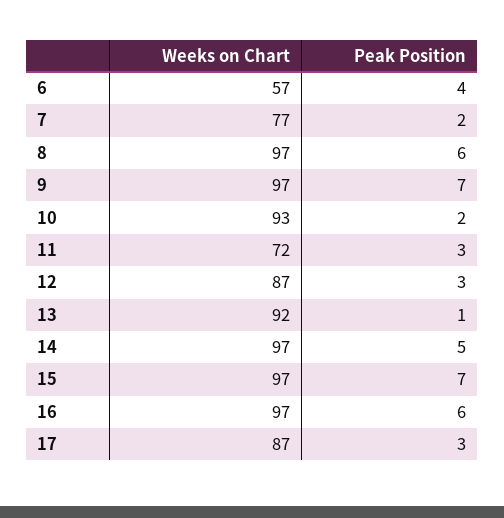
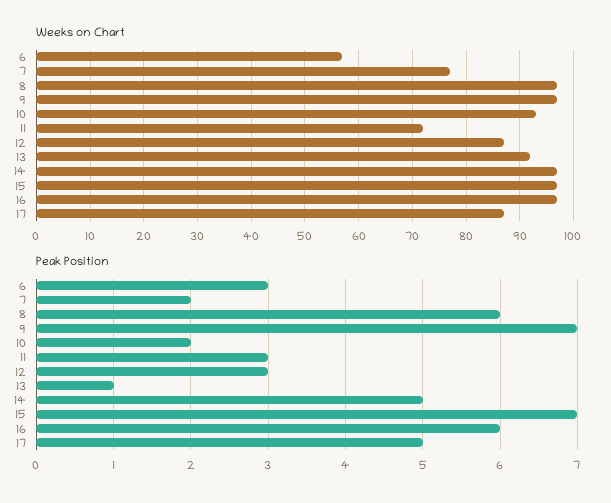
Peak Position, 6: 4 -> 3
Peak Position, 17: 3 -> 5

